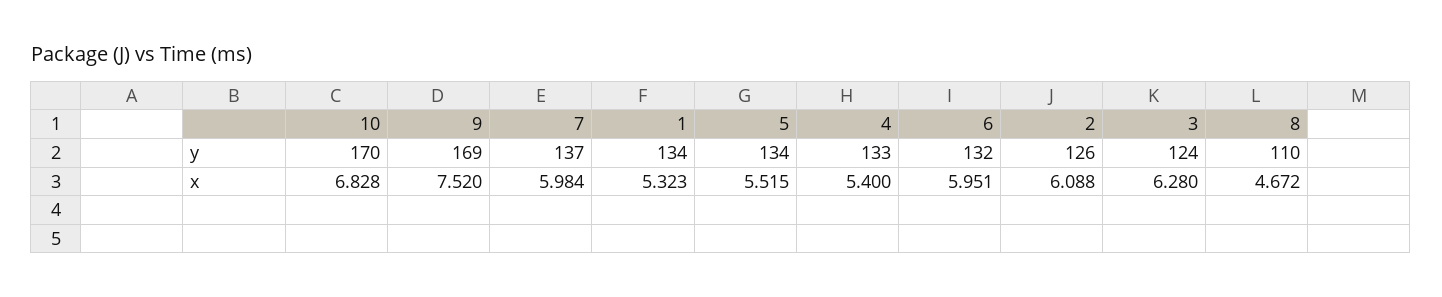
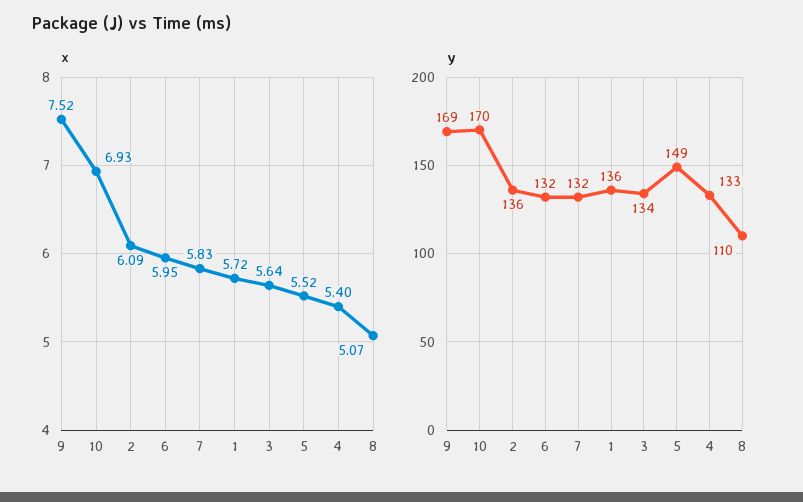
y, 7: 137 -> 132
y, 1: 134 -> 136
y, 5: 134 -> 149
y, 2: 126 -> 136
y, 3: 124 -> 134
x, 10: 6.828 -> 6.93
x, 7: 5.984 -> 5.83
x, 1: 5.323 -> 5.72
x, 3: 6.28 -> 5.64
x, 8: 4.672 -> 5.07

